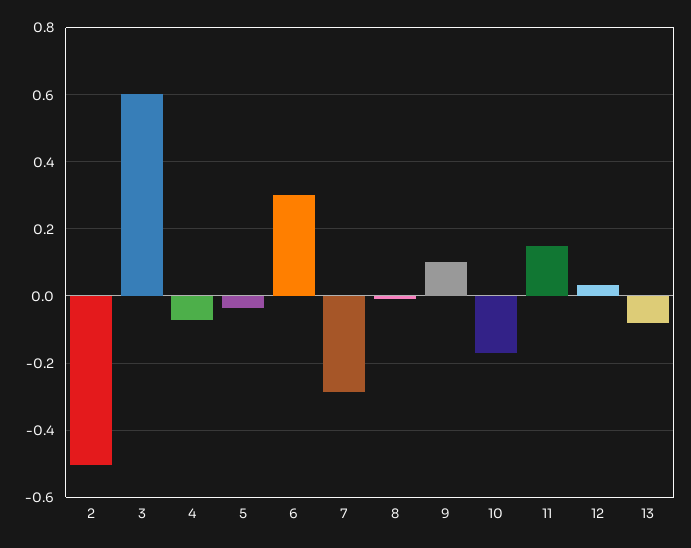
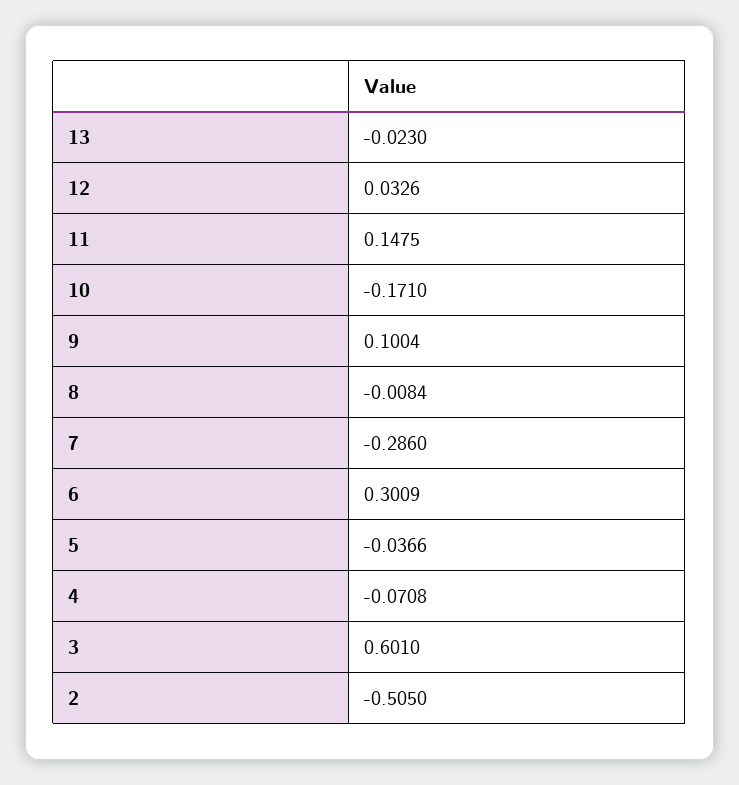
13: -0.08 -> -0.023

